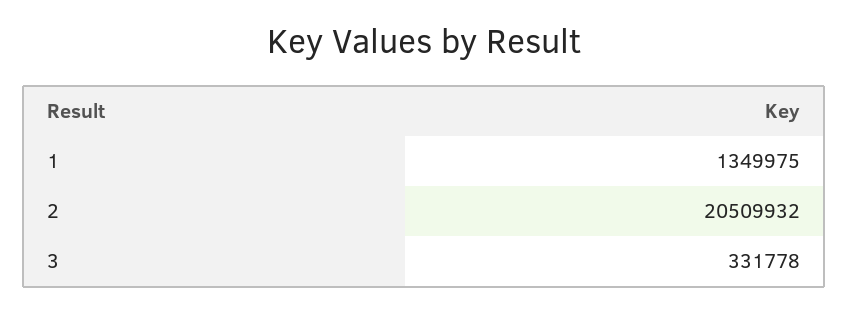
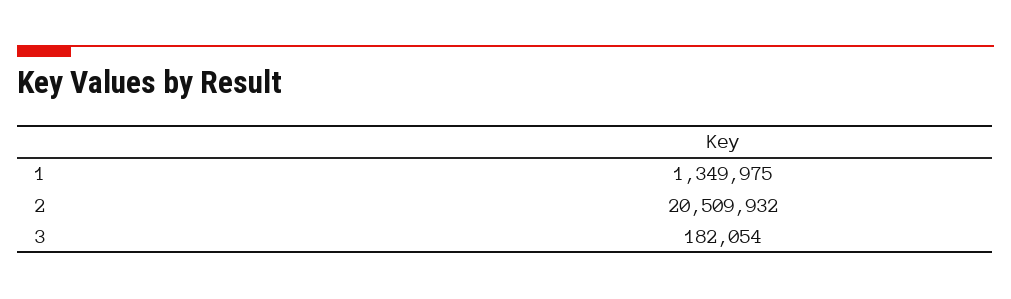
3: 331778 -> 182054

